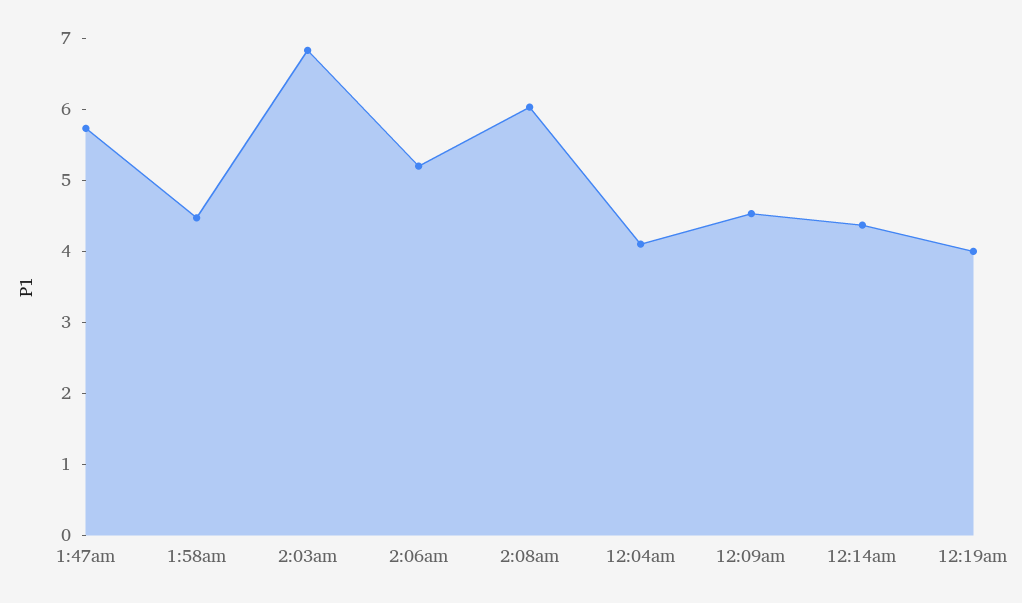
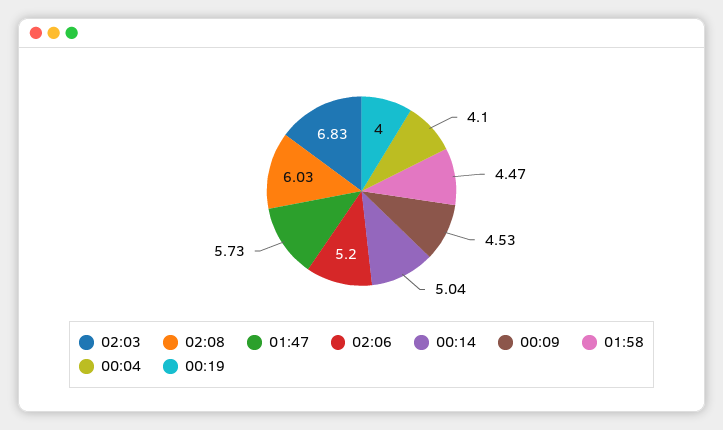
12:14am: 4.4 -> 5.04

